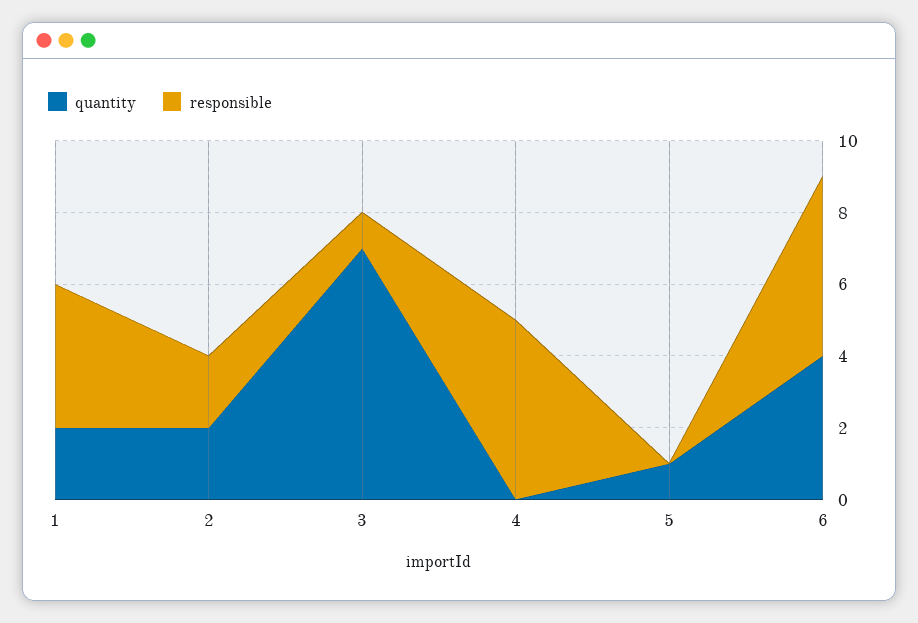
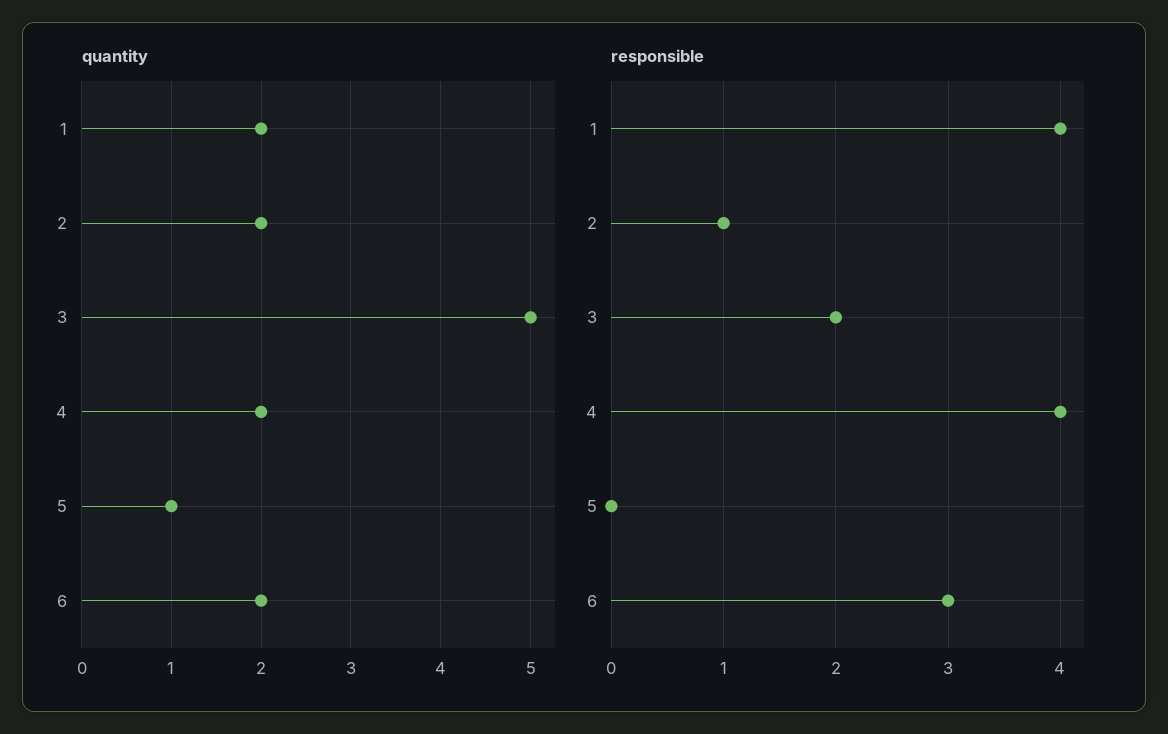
responsible, 2: 2 -> 1
quantity, 3: 7 -> 5
responsible, 3: 1 -> 2
quantity, 4: 0 -> 2
responsible, 4: 5 -> 4
quantity, 6: 4 -> 2
responsible, 6: 5 -> 3

